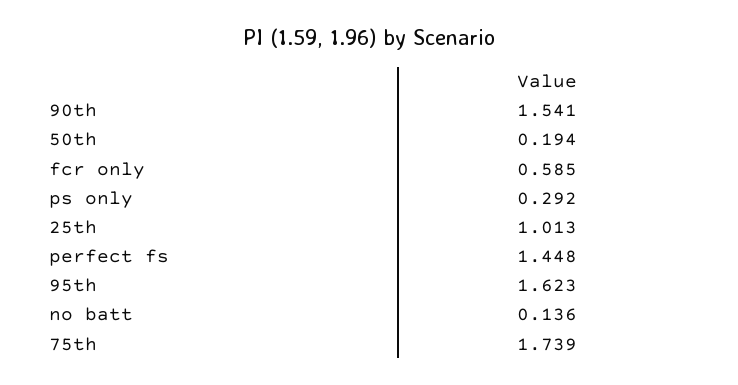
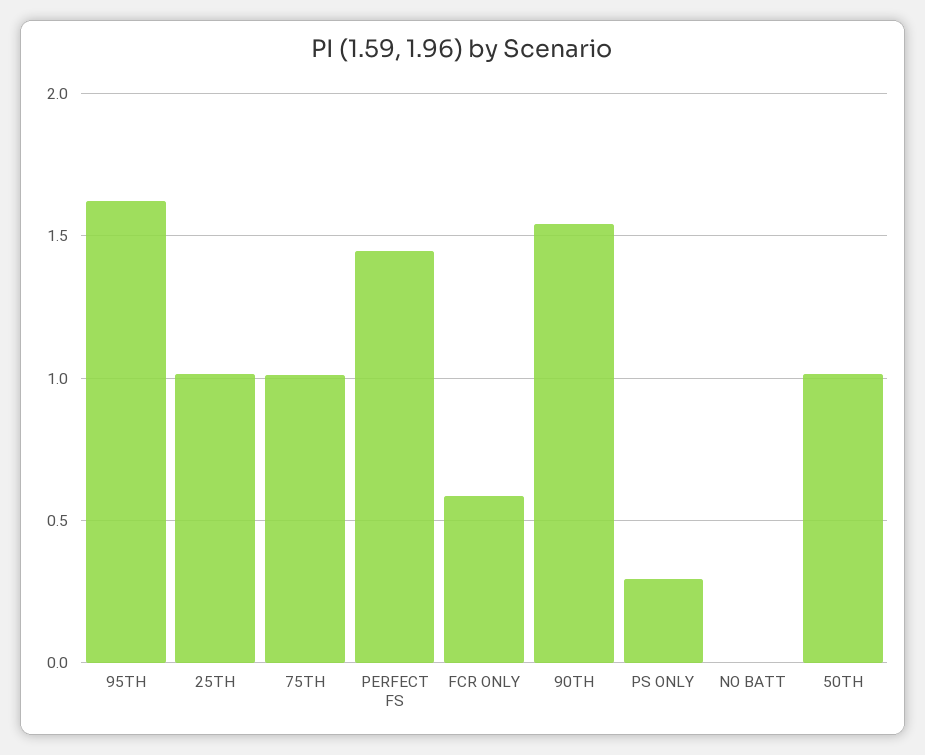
50th: 0.194 -> 1
no batt: 0.136 -> 0
75th: 1.739 -> 1

